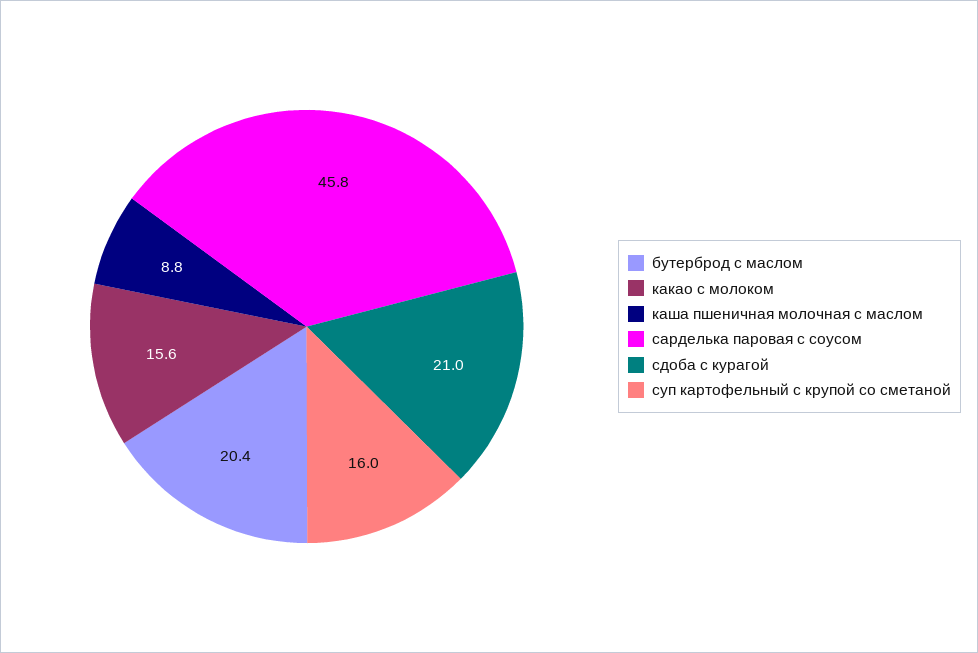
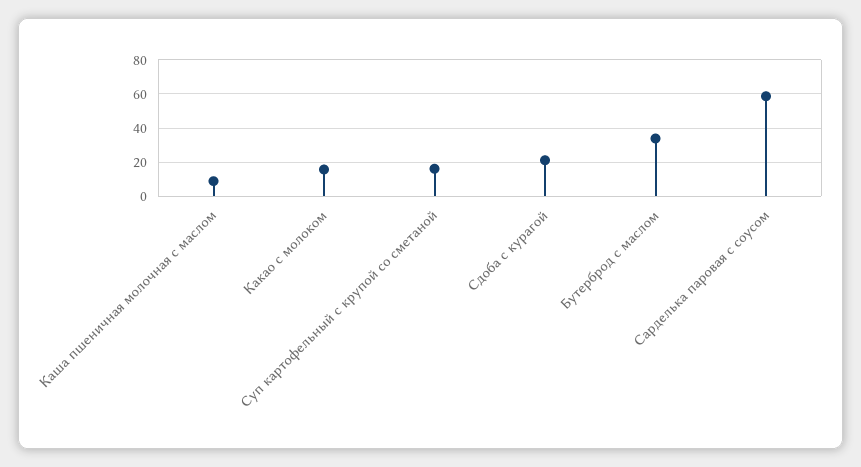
бутерброд с маслом: 20.4 -> 35
сарделька паровая с соусом: 45.8 -> 60

